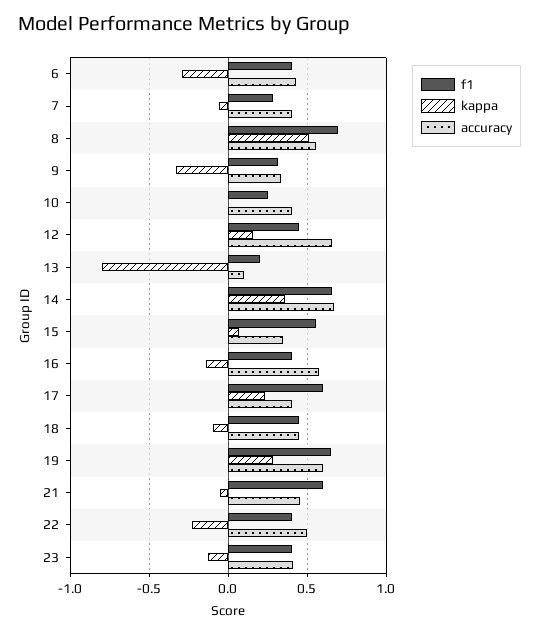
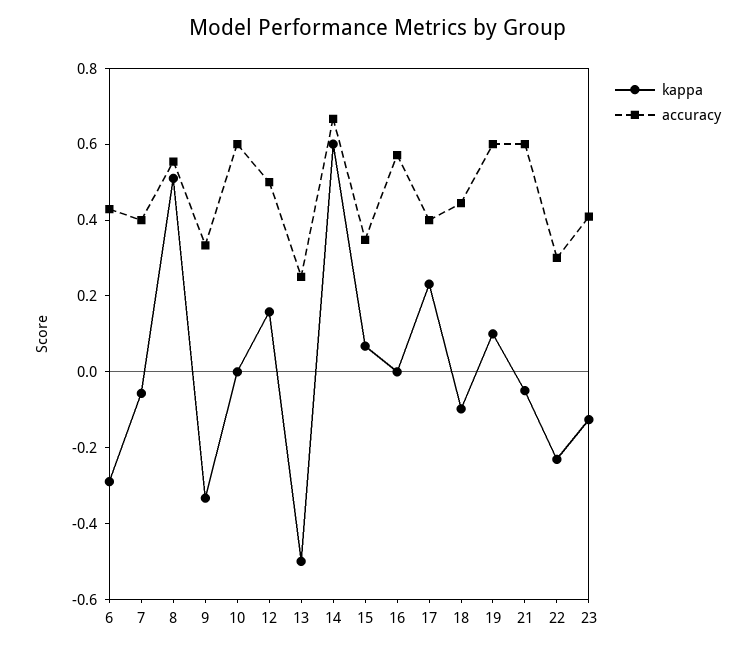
f1, 6: 0.4 -> none
f1, 7: 0.3 -> none
f1, 8: 0.7 -> none
f1, 9: 0.3 -> none
f1, 10: 0.25 -> none
accuracy, 10: 0.4 -> 0.6
f1, 12: 0.45 -> none
accuracy, 12: 0.65 -> 0.5
f1, 13: 0.2 -> none
kappa, 13: -0.8 -> -0.5
accuracy, 13: 0.1 -> 0.25
f1, 14: 0.65 -> none
kappa, 14: 0.35 -> 0.6
f1, 15: 0.55 -> none
f1, 16: 0.4 -> none
kappa, 16: -0.15 -> 0
f1, 17: 0.6 -> none
f1, 18: 0.45 -> none
f1, 19: 0.65 -> none
kappa, 19: 0.3 -> 0.1
f1, 21: 0.6 -> none
accuracy, 21: 0.45 -> 0.6
f1, 22: 0.4 -> none
accuracy, 22: 0.5 -> 0.3
f1, 23: 0.4 -> none

